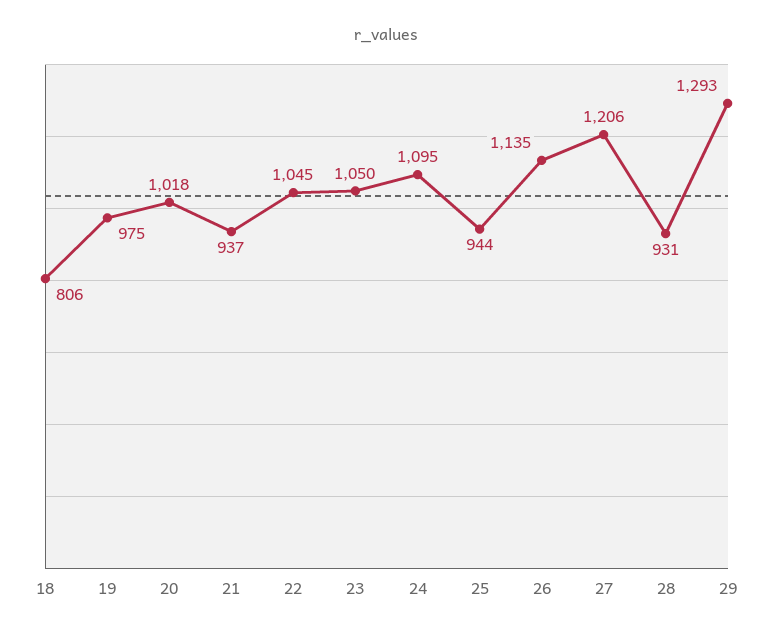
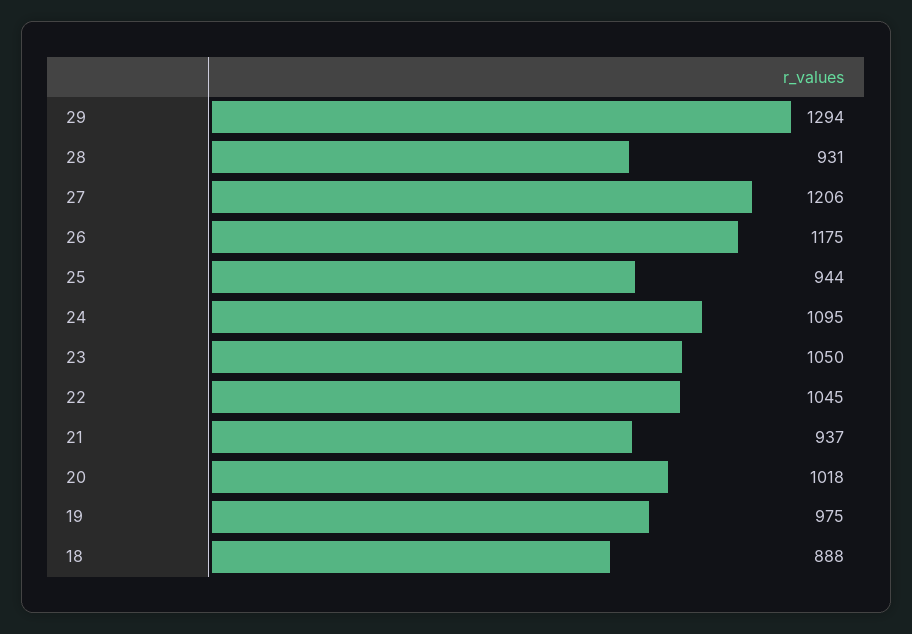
18: 806 -> 888
26: 1135 -> 1175
29: 1293 -> 1294

